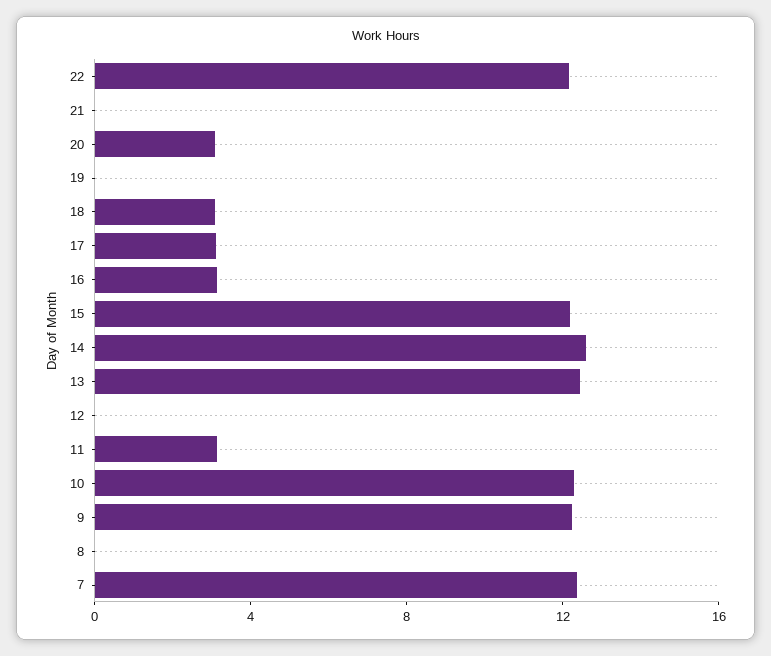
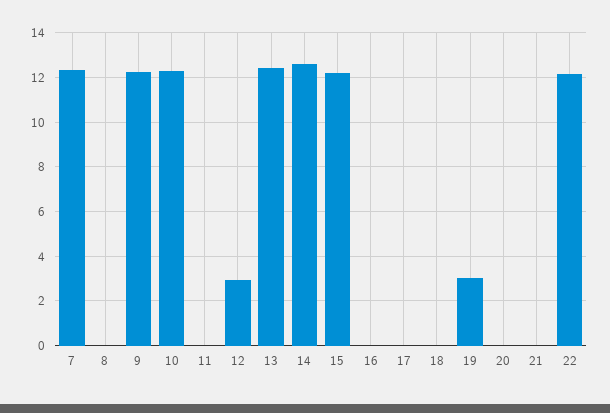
20: 3 -> 0
19: 0 -> 3
18: 3 -> 0
17: 3 -> 0
16: 3 -> 0
12: 0 -> 3
11: 3 -> 0

